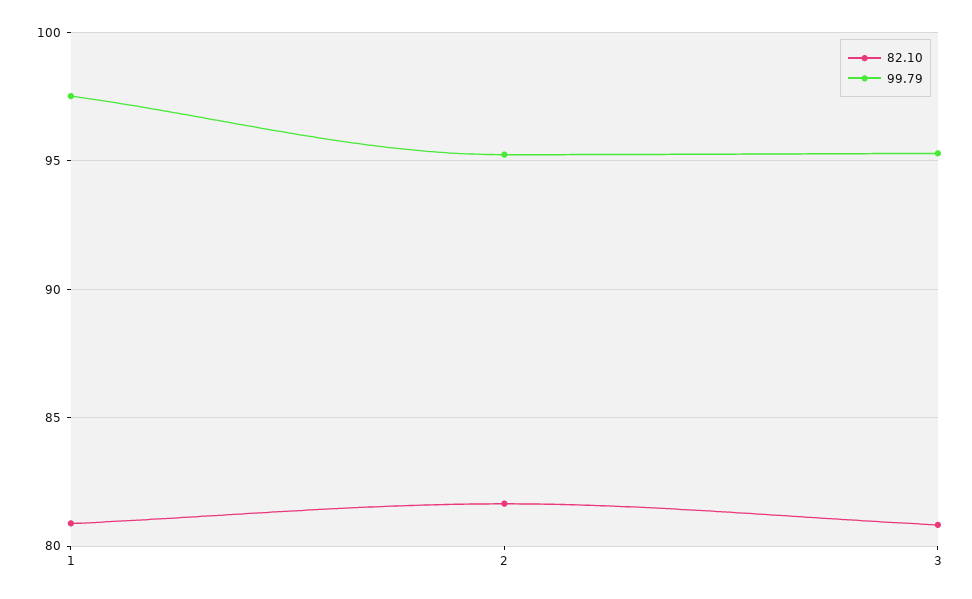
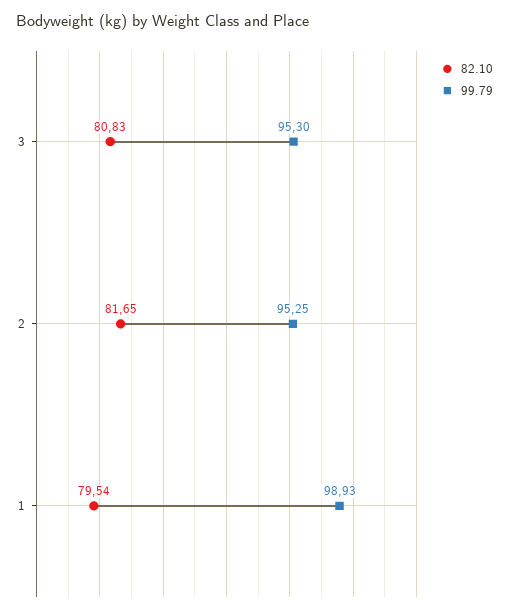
82.10, 1: 81 -> 79.54
99.79, 1: 97.5 -> 98.93

